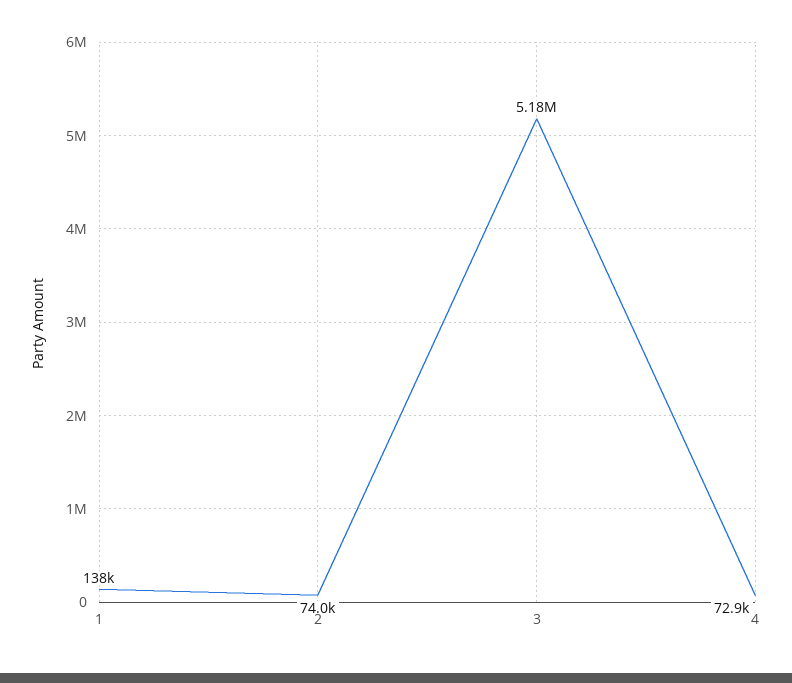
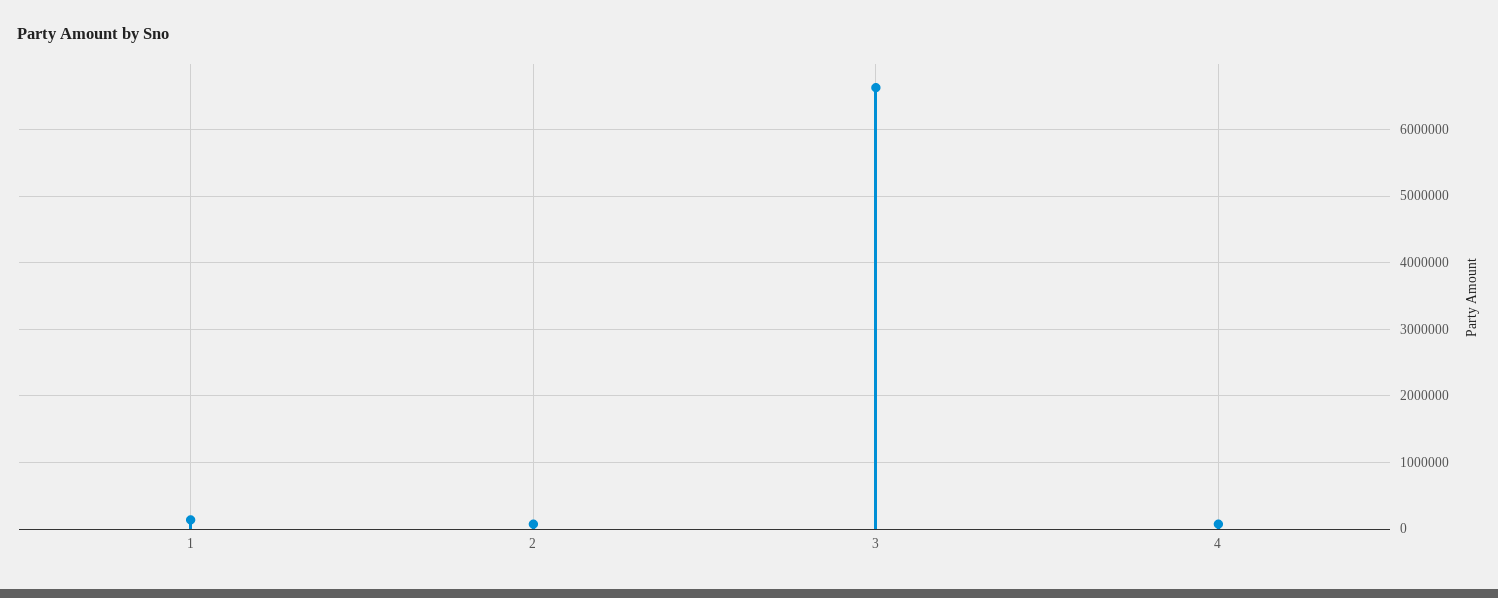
3: 5180000 -> 6600000

